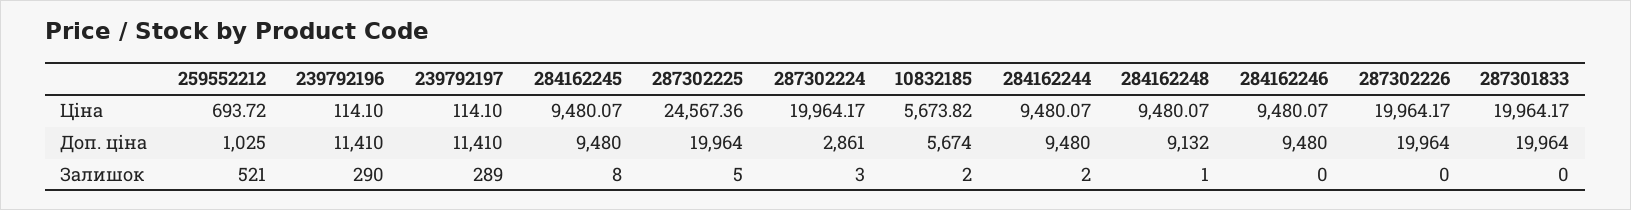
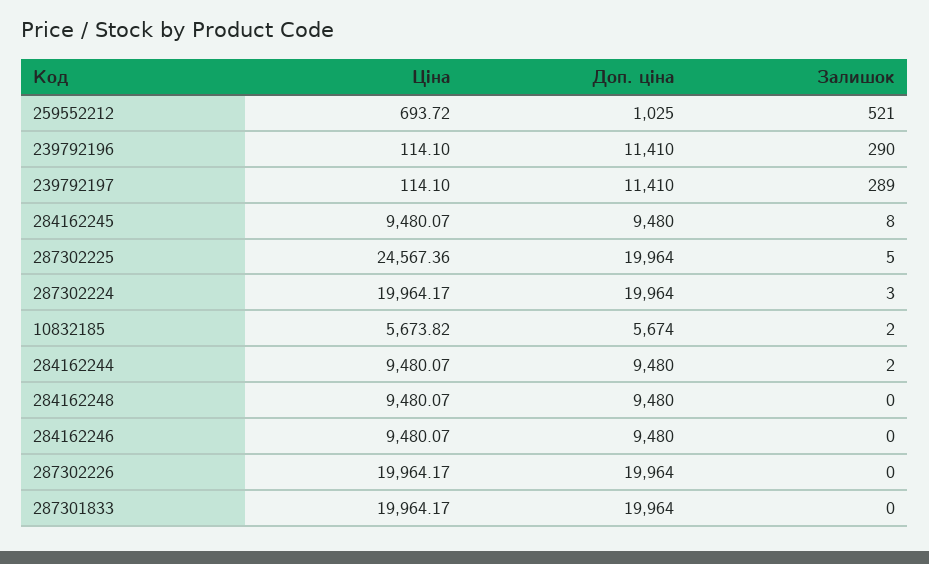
287302224, Доп. ціна: 2861 -> 19964
284162248, Доп. ціна: 9132 -> 9480
284162248, Залишок: 1 -> 0

